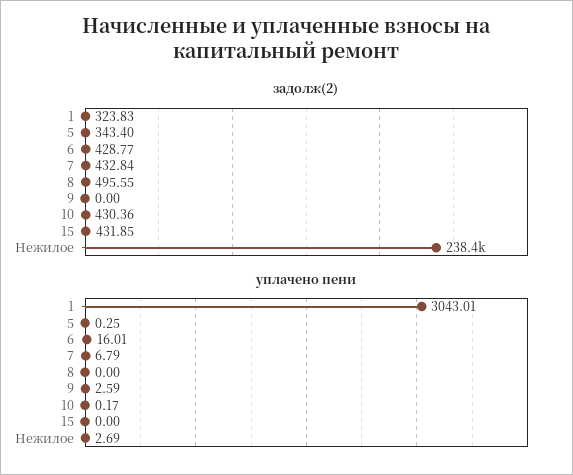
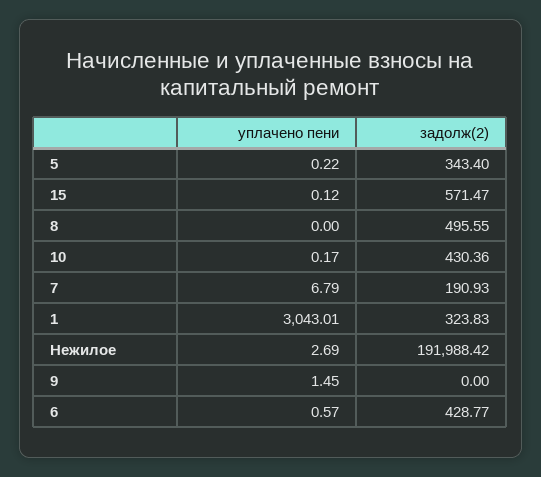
задолж(2), 7: 432.84 -> 190.93
задолж(2), 15: 431.85 -> 571.47
задолж(2), Нежилое: 238400 -> 191988.42
уплачено пени, 5: 0.25 -> 0.22
уплачено пени, 6: 16.01 -> 0.57
уплачено пени, 9: 2.59 -> 1.45
уплачено пени, 15: 0 -> 0.12

